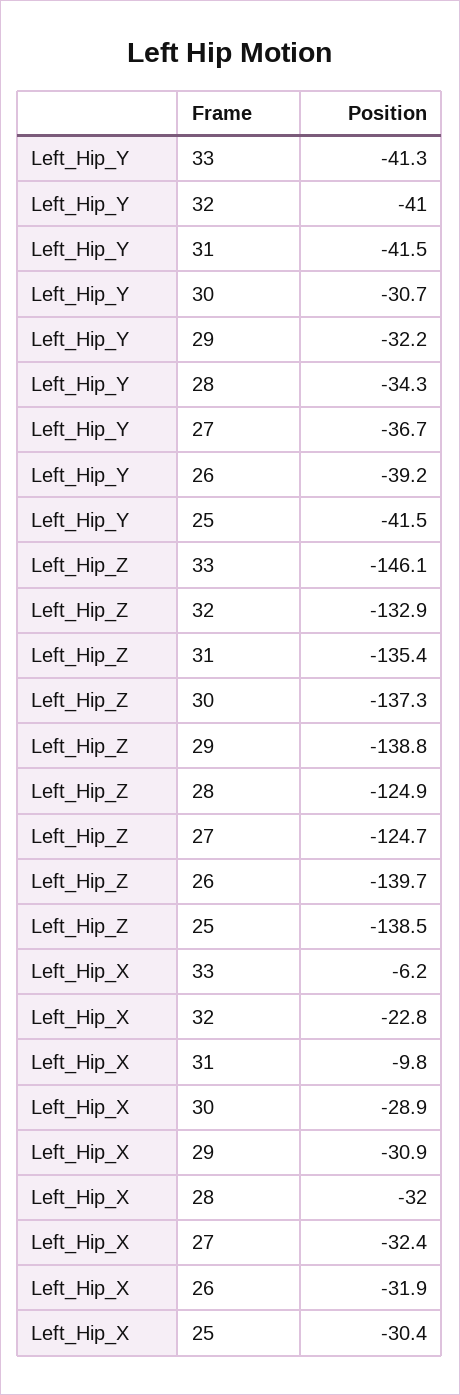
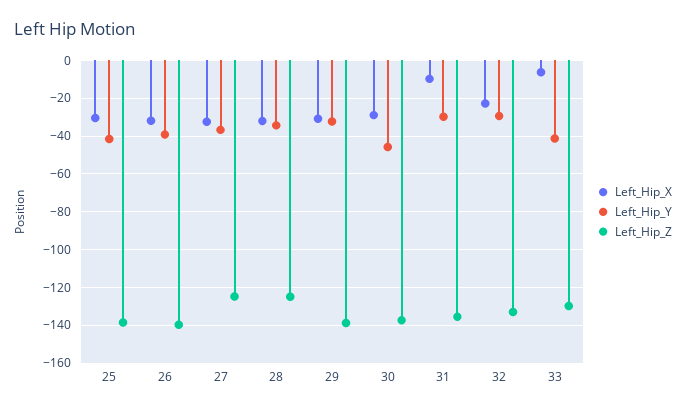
Left_Hip_Y, 32: -41 -> -30
Left_Hip_Y, 31: -41.5 -> -30
Left_Hip_Y, 30: -30.7 -> -45
Left_Hip_Z, 33: -146.1 -> -130

